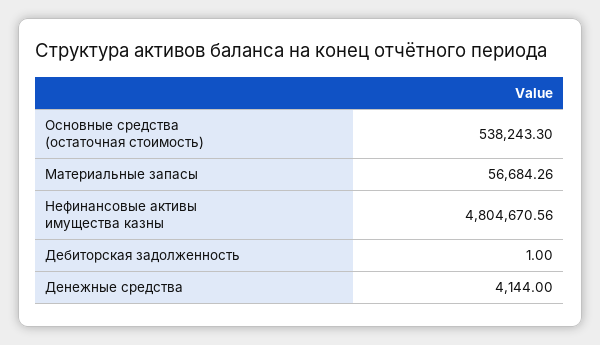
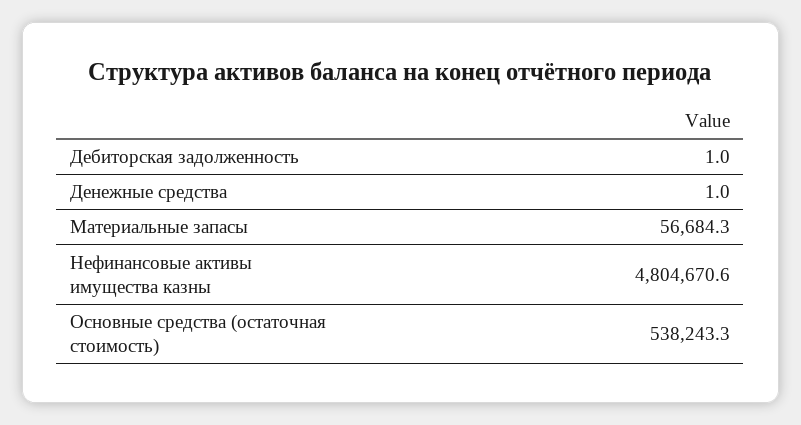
Денежные средства: 4144 -> 1

